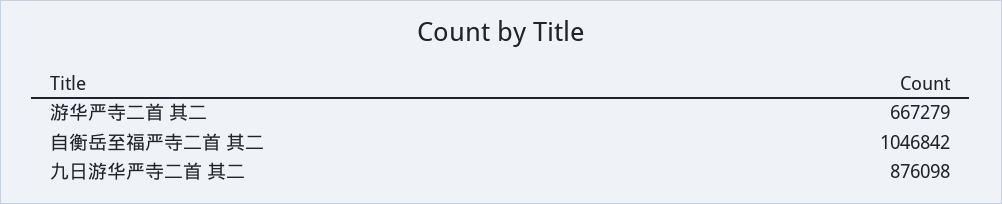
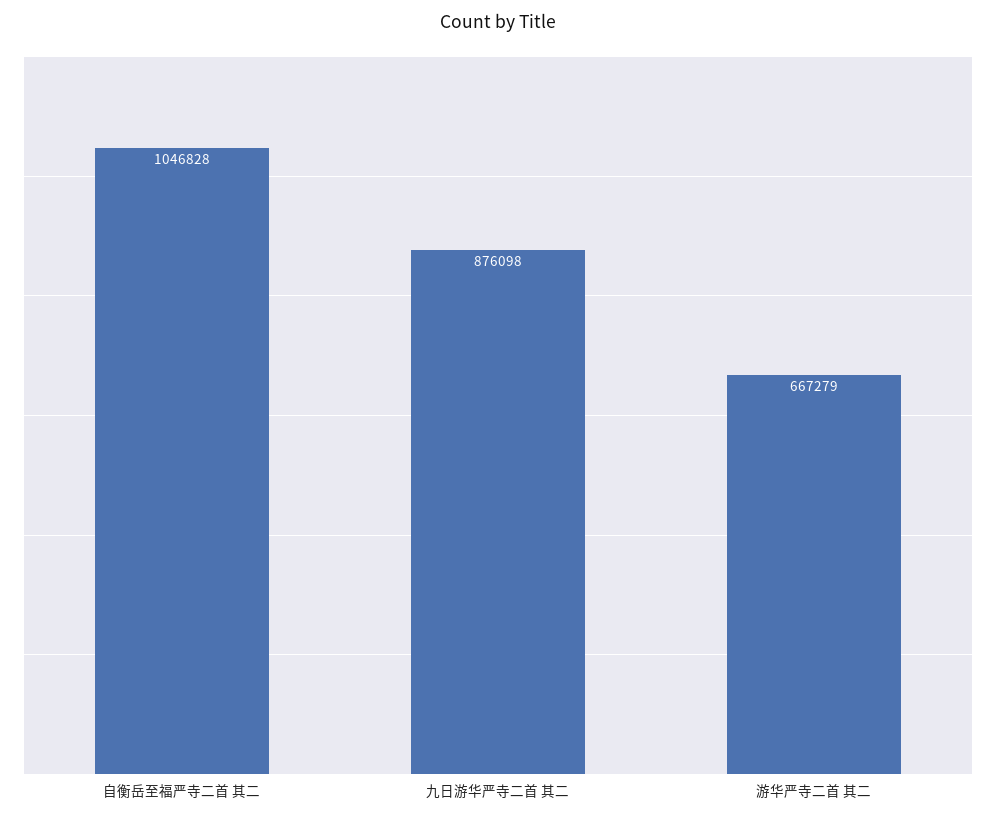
自衡岳至福严寺二首 其二: 1046842 -> 1046828

